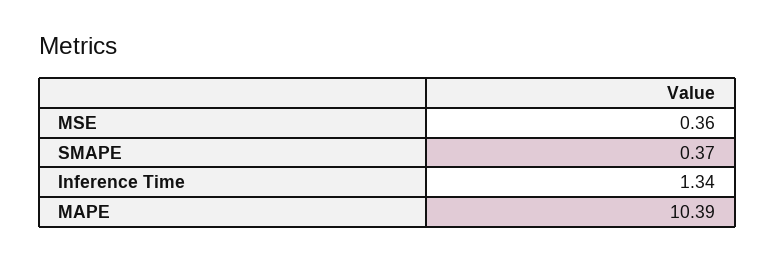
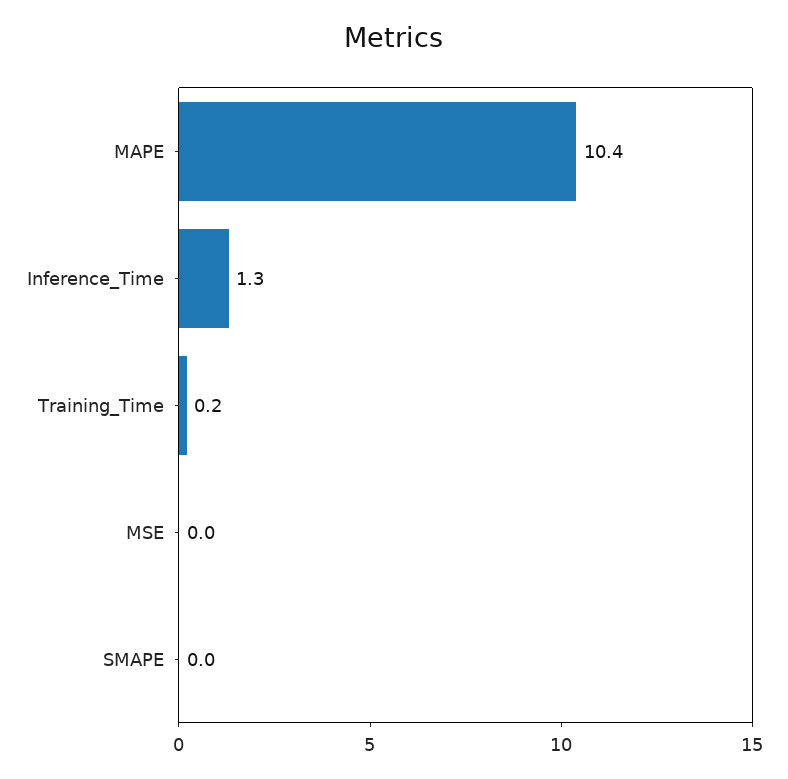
MSE: 0.36 -> 0
SMAPE: 0.37 -> 0
Training_Time: none -> 0.2

